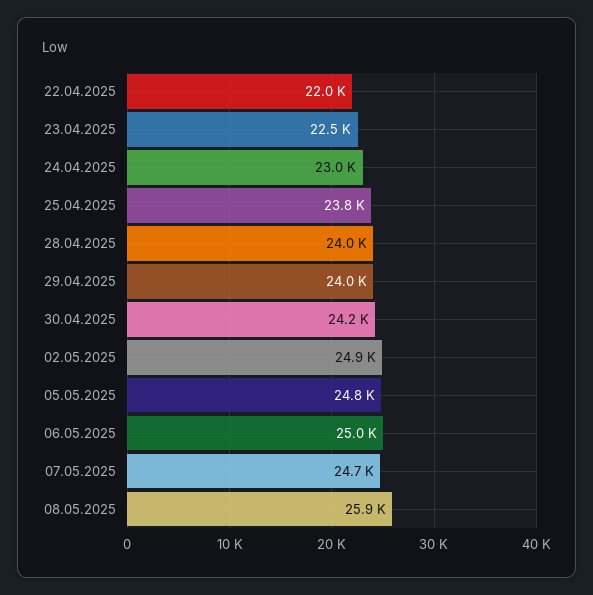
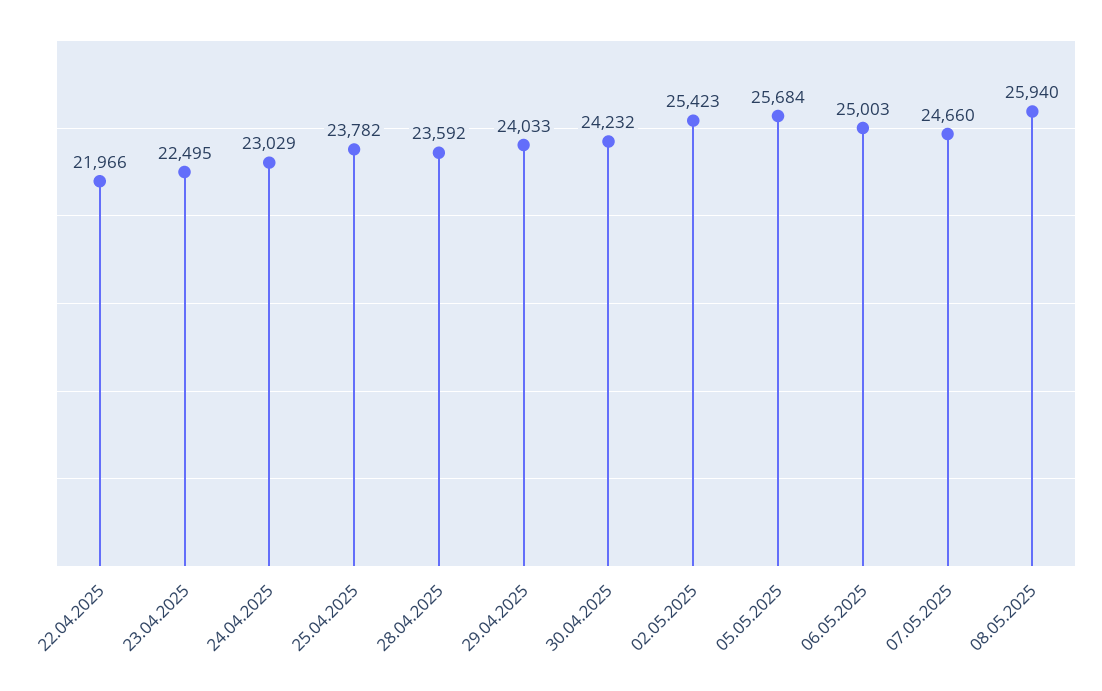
28.04.2025: 24000 -> 23592
02.05.2025: 24900 -> 25423
05.05.2025: 24800 -> 25684

